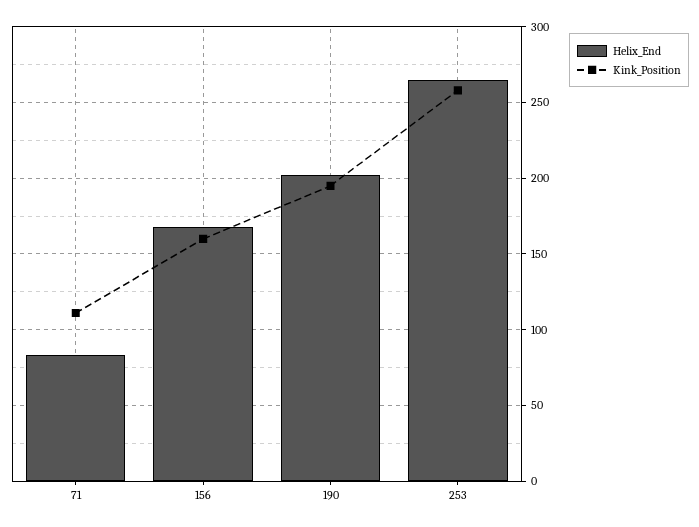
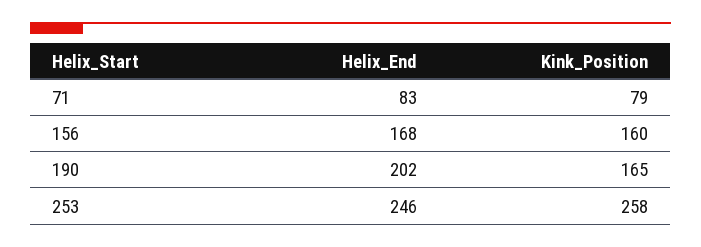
Kink_Position, 71: 110 -> 79
Kink_Position, 190: 195 -> 165
Helix_End, 253: 265 -> 246

